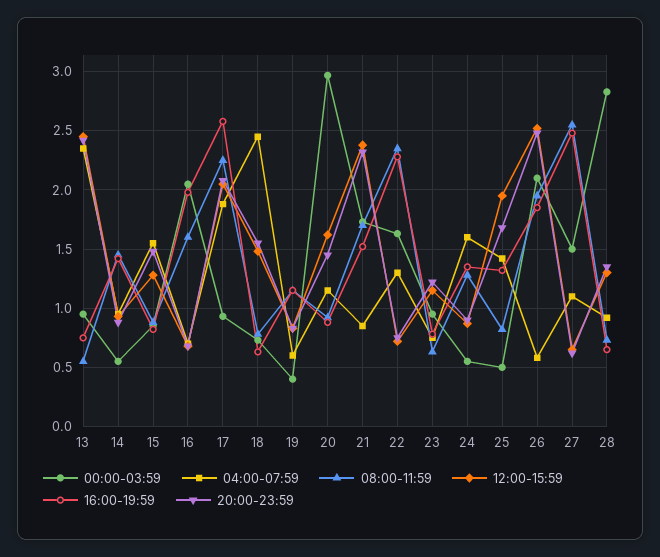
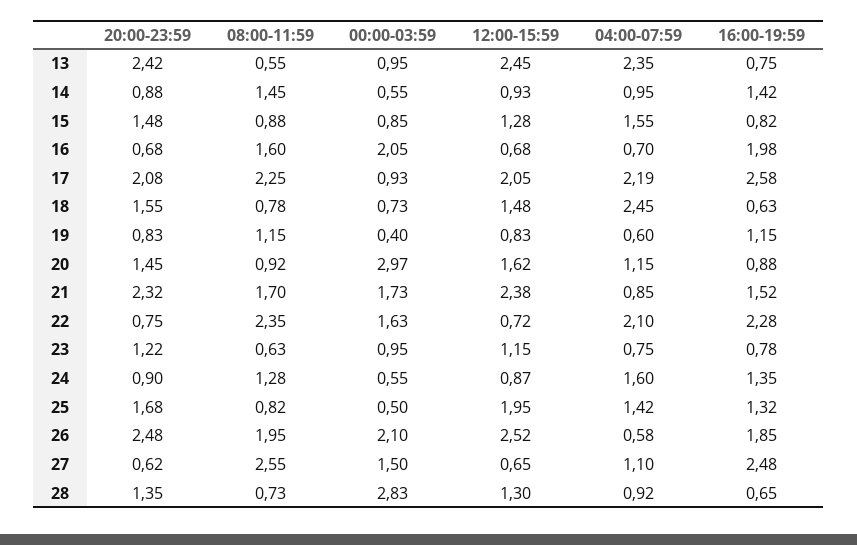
04:00-07:59, 17: 1.9 -> 2.19
04:00-07:59, 22: 1.3 -> 2.1

